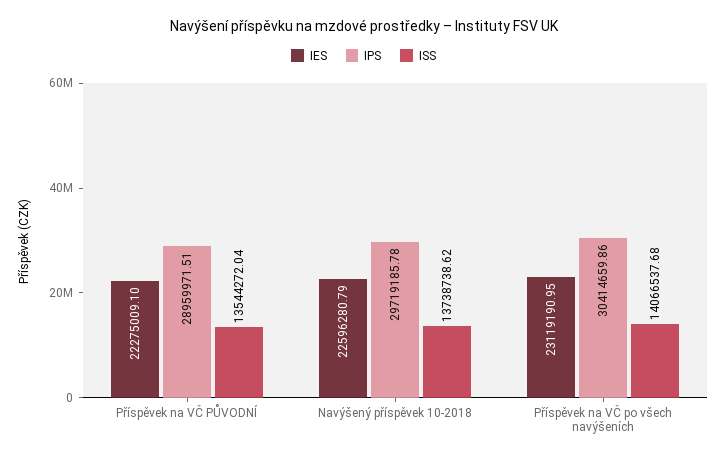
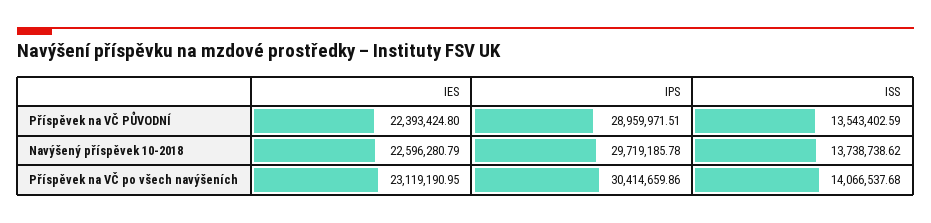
IES, Příspěvek na VČ PŮVODNÍ: 22275009.1 -> 22393424.8
ISS, Příspěvek na VČ PŮVODNÍ: 13544272.04 -> 13543402.59

